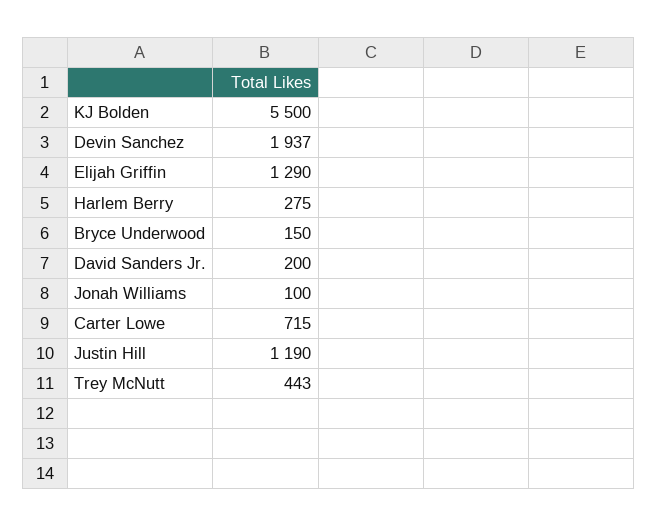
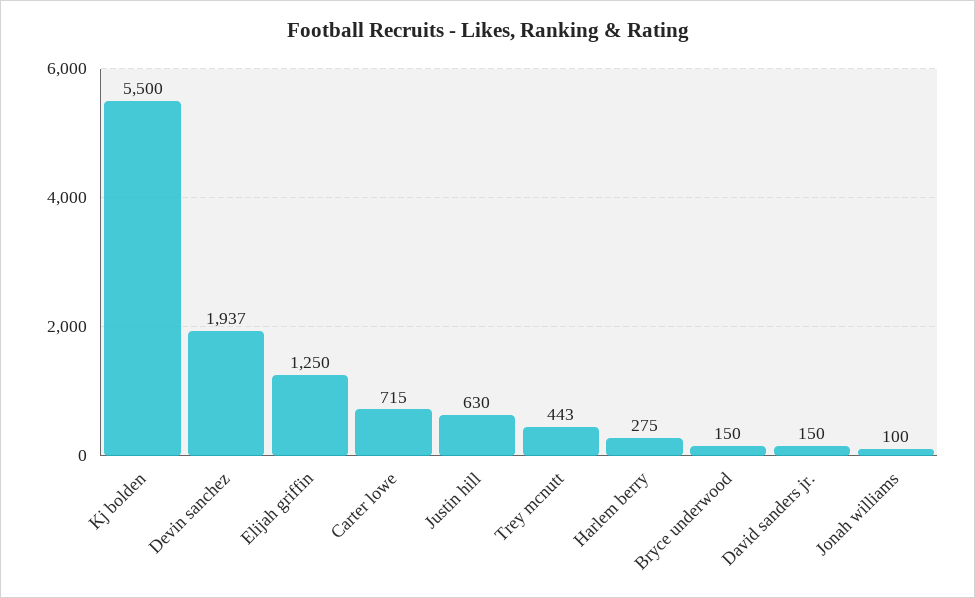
Elijah Griffin: 1290 -> 1250
David Sanders Jr.: 200 -> 150
Justin Hill: 1190 -> 630

